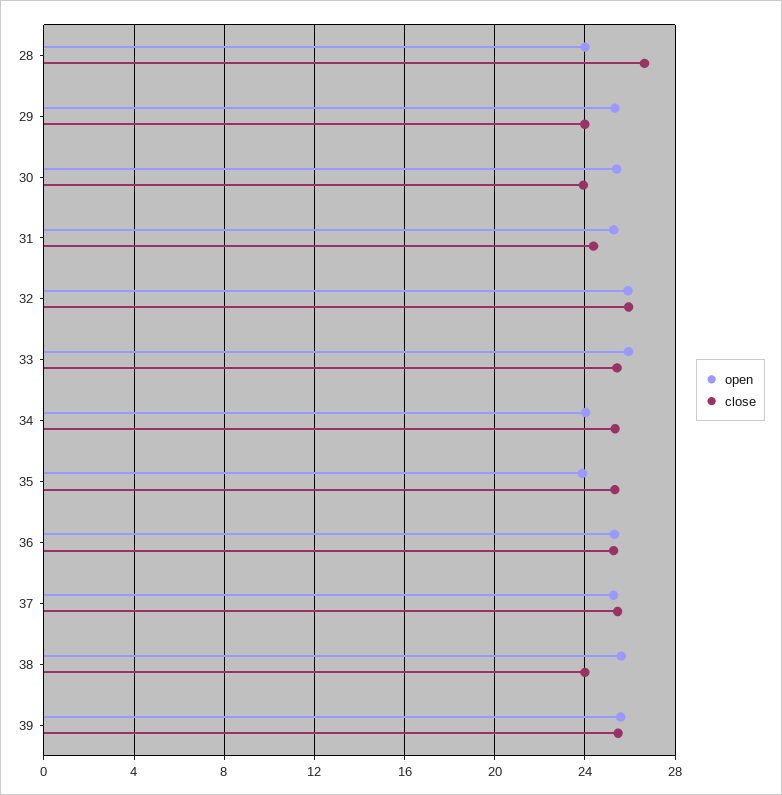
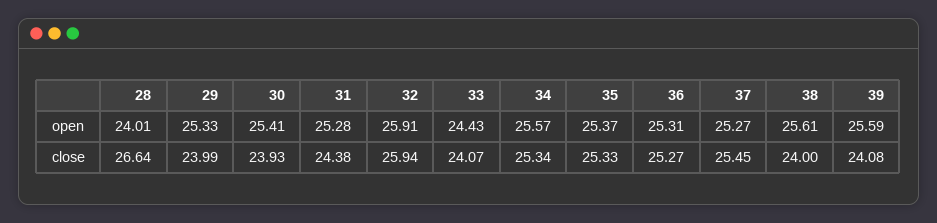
open, 33: 26 -> 24.43
close, 33: 25.5 -> 24.07
open, 34: 24 -> 25.57
open, 35: 24 -> 25.37
close, 39: 25.5 -> 24.08

